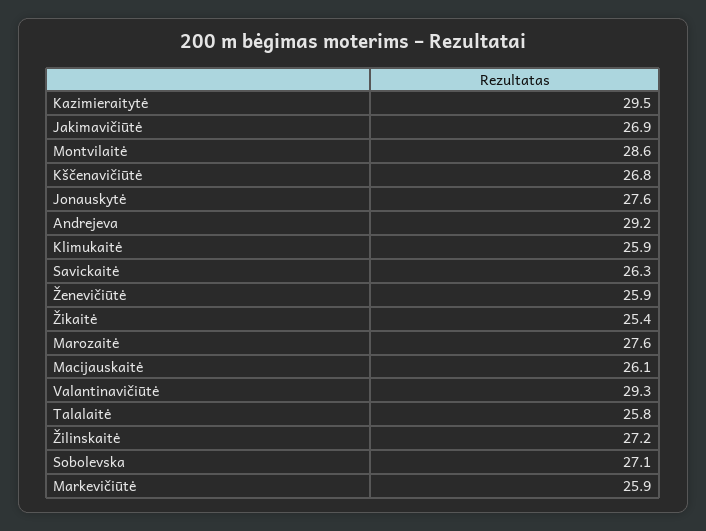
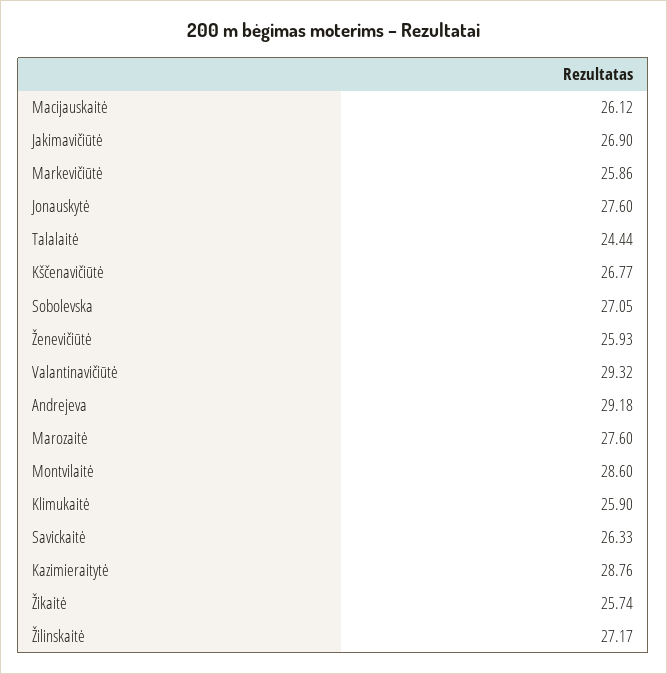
Kazimieraitytė: 29.5 -> 28.76
Žikaitė: 25.4 -> 25.74
Talalaitė: 25.8 -> 24.44

